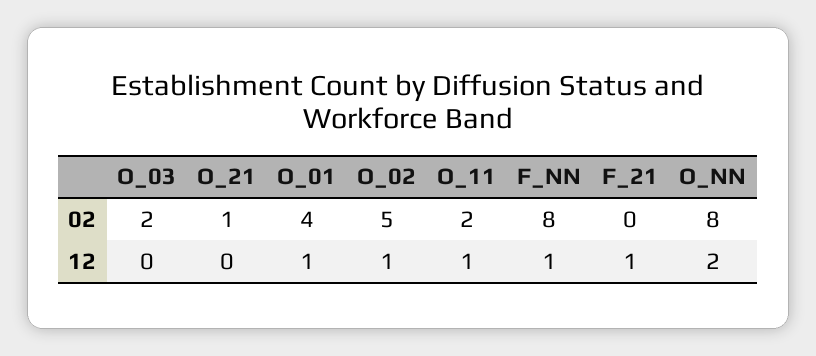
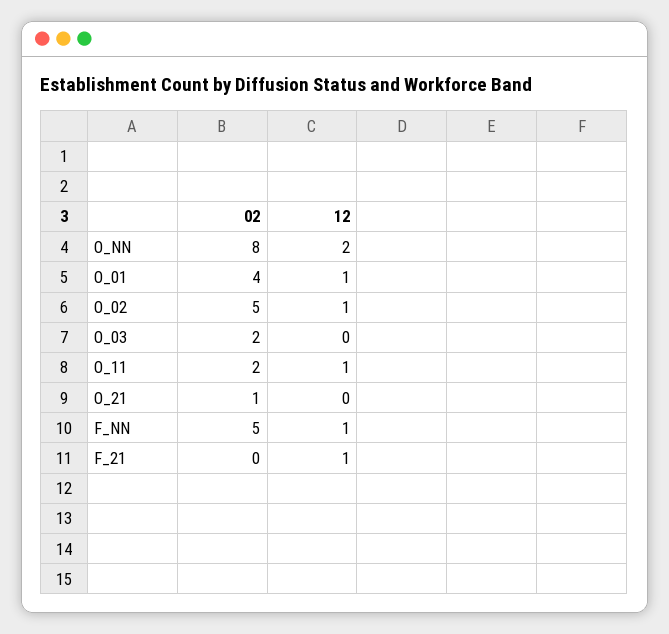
F_NN, 02: 8 -> 5

